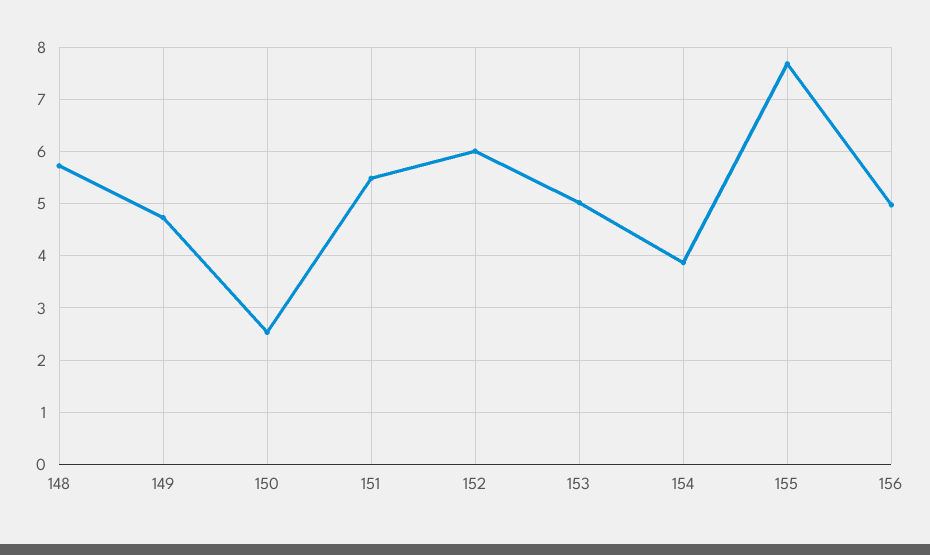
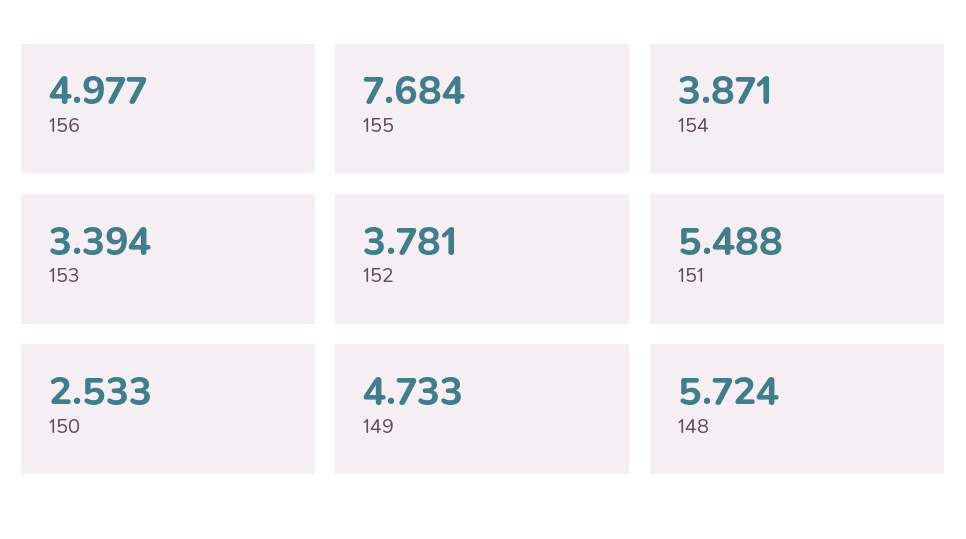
152: 6 -> 3.781
153: 5 -> 3.394

